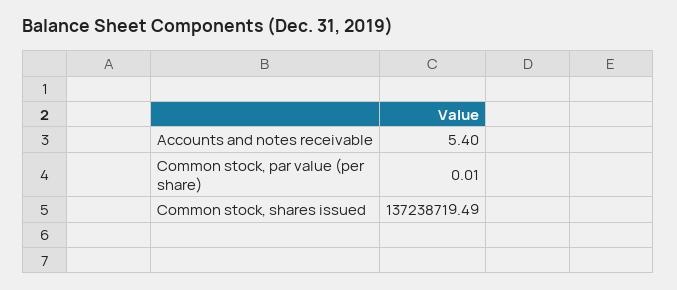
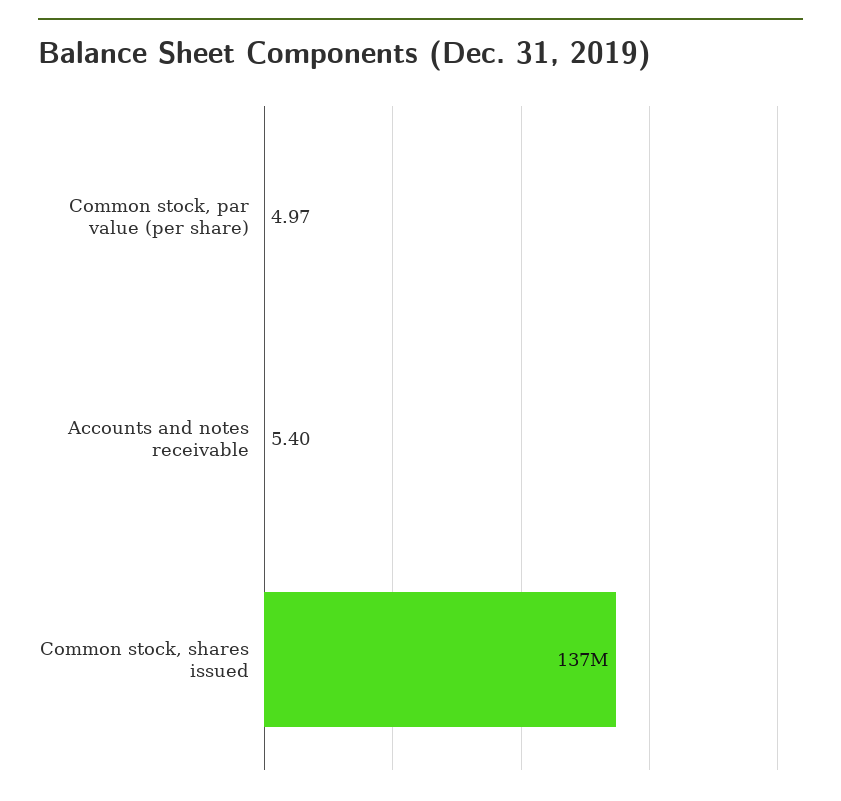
Common stock, par value (per share): 0.01 -> 4.97

